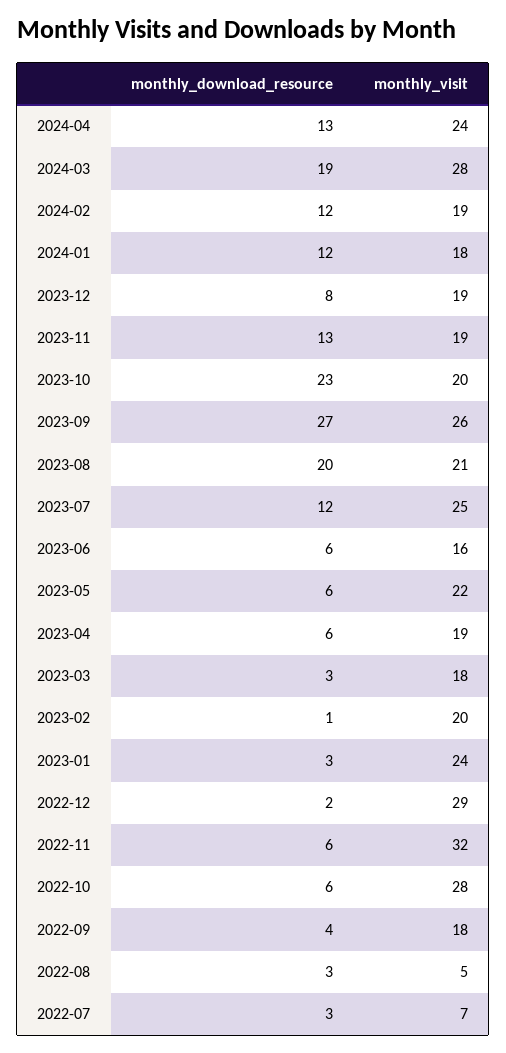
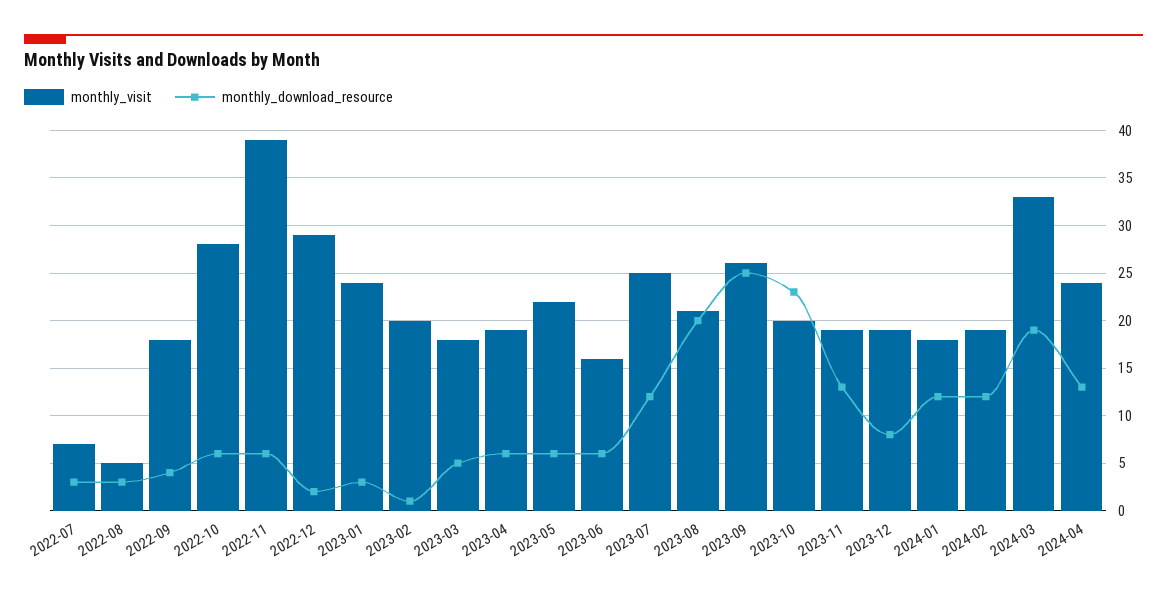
monthly_visit, 2024-03: 28 -> 33
monthly_download_resource, 2023-09: 27 -> 25
monthly_download_resource, 2023-03: 3 -> 5
monthly_visit, 2022-11: 32 -> 39

